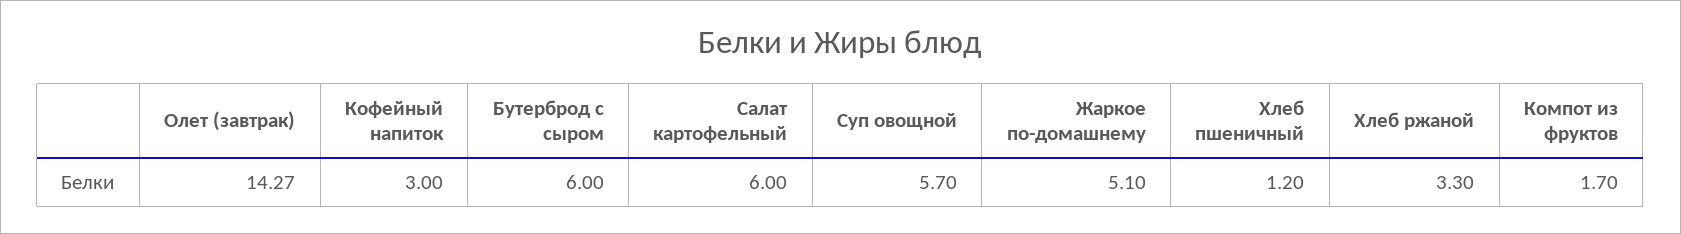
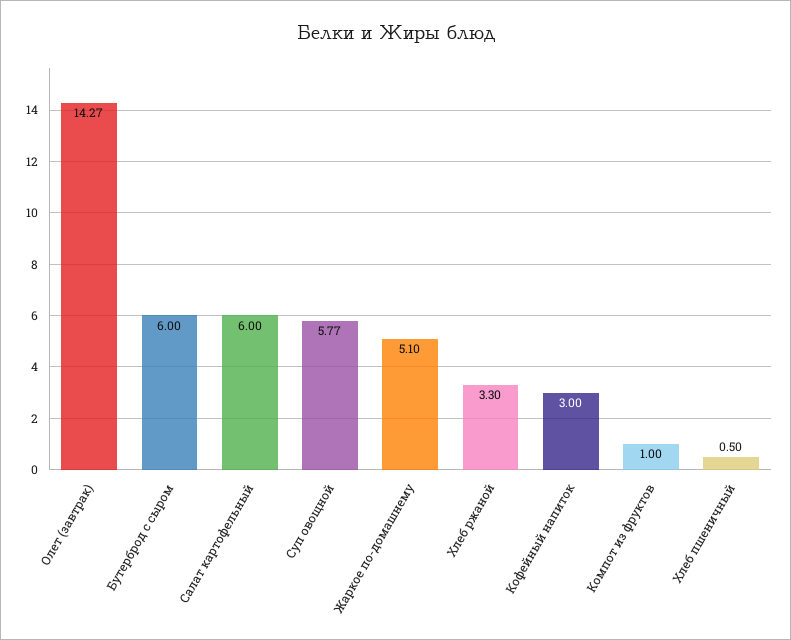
Суп овощной: 5.7 -> 5.77
Хлеб пшеничный: 1.2 -> 0.5
Компот из фруктов: 1.7 -> 1

